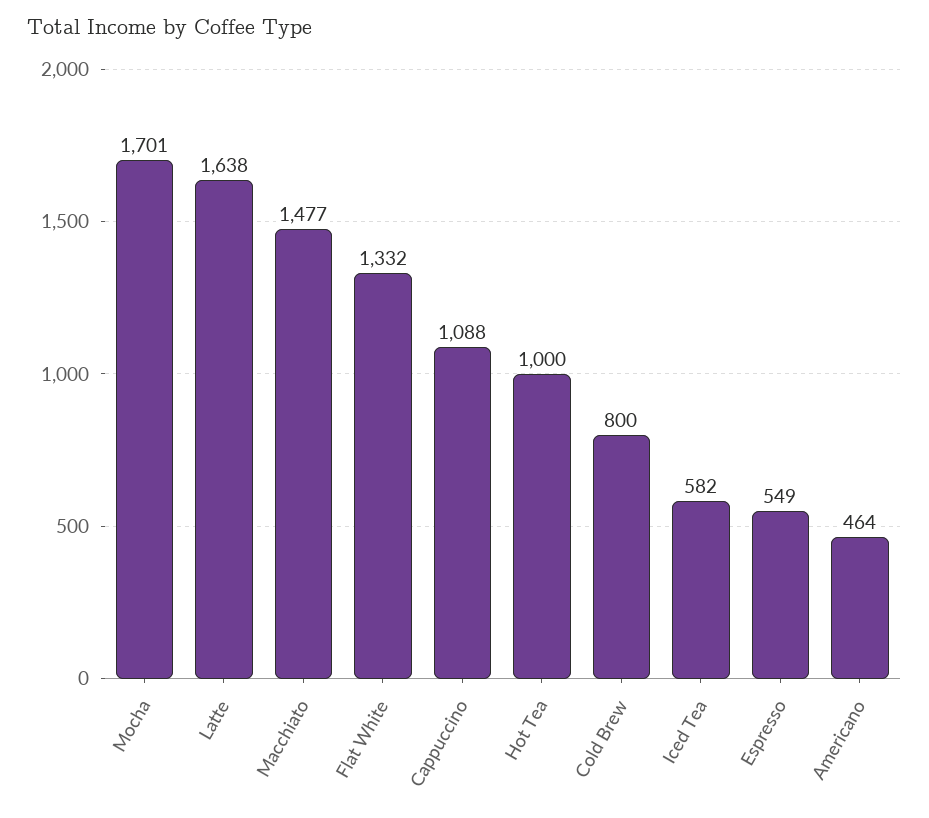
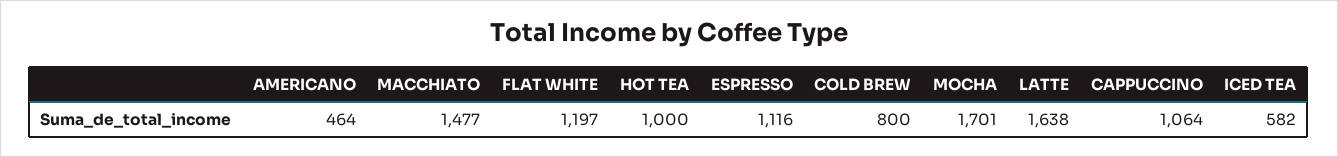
Flat White: 1332 -> 1197
Cappuccino: 1088 -> 1064
Espresso: 549 -> 1116

